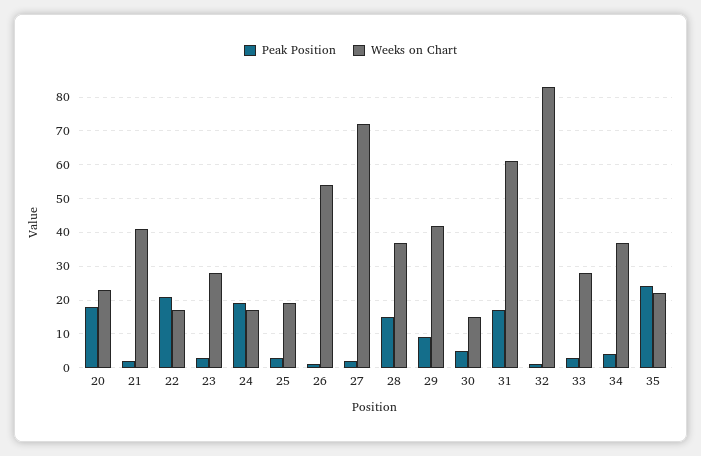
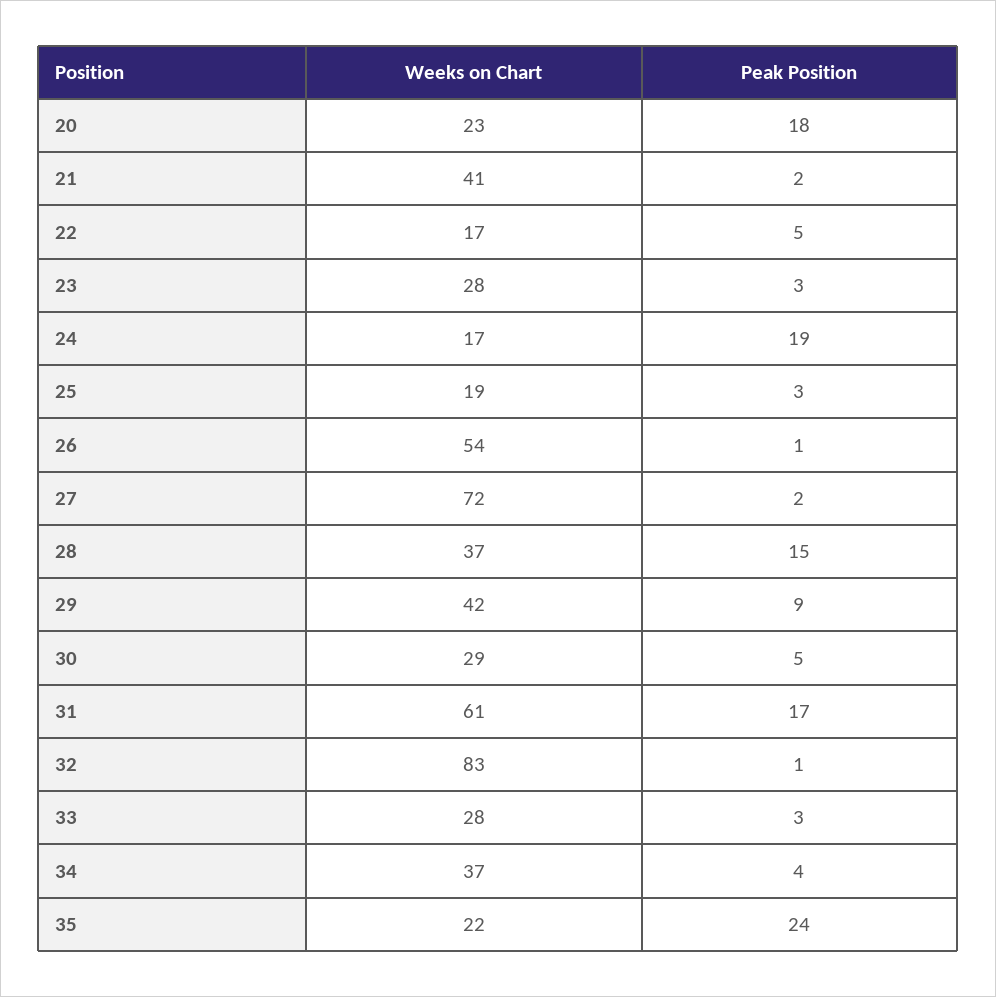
Peak Position, 22: 20 -> 5
Weeks on Chart, 30: 15 -> 29

